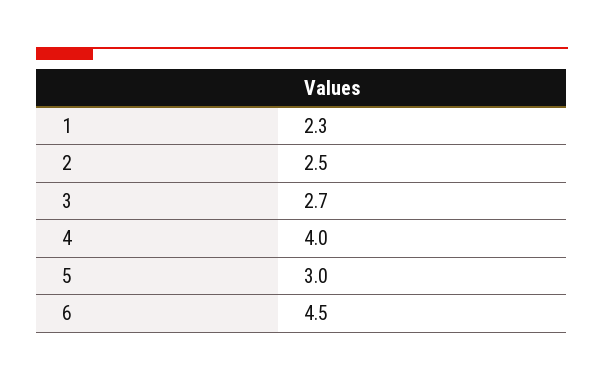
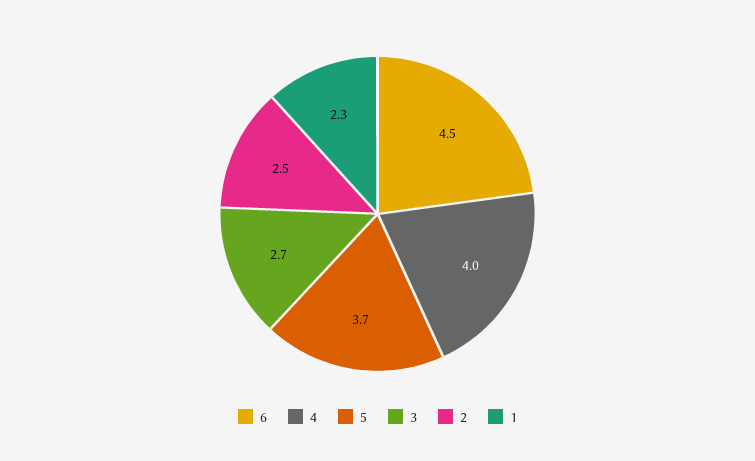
5: 3 -> 3.7

